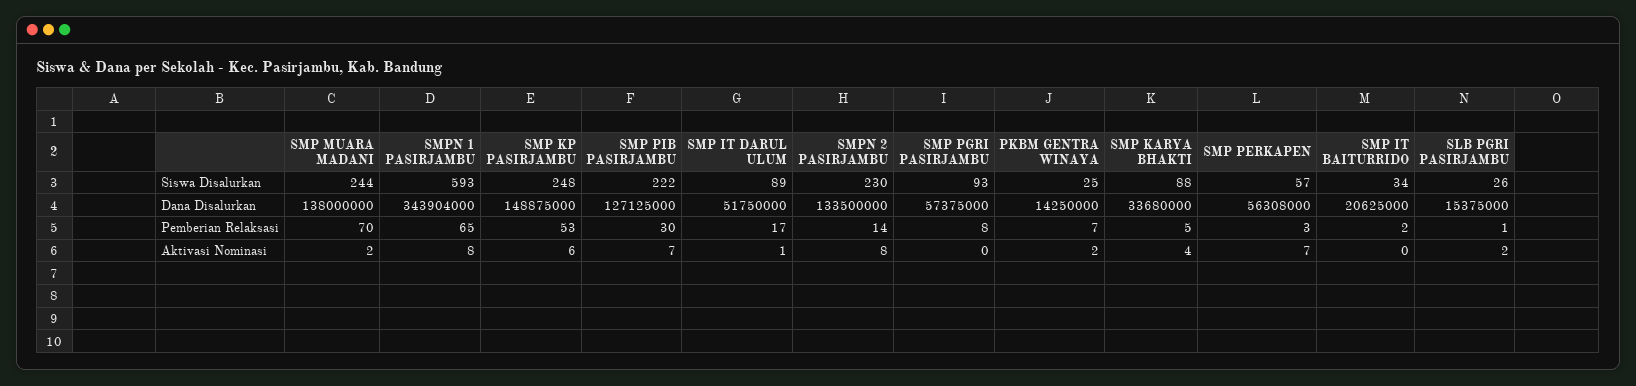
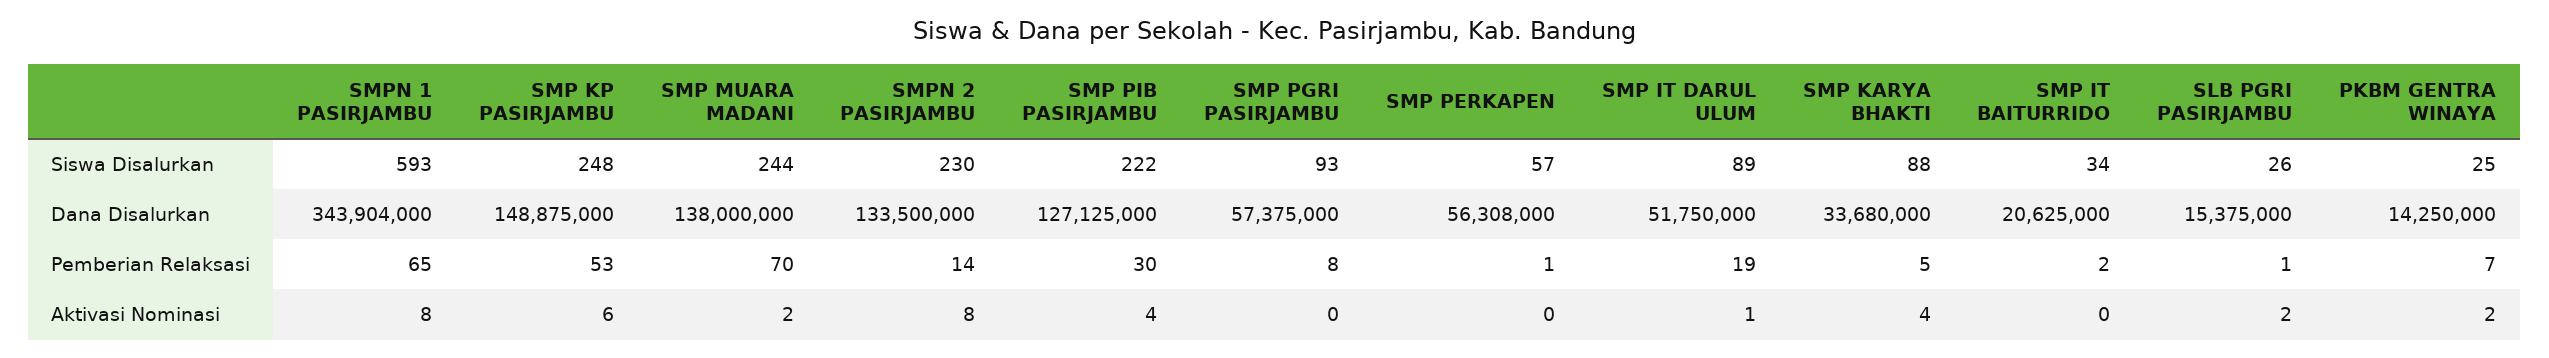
SMP IT DARUL ULUM, Pemberian Relaksasi: 17 -> 19
SMP PERKAPEN, Pemberian Relaksasi: 3 -> 1
SMP PIB PASIRJAMBU, Aktivasi Nominasi: 7 -> 4
SMP PERKAPEN, Aktivasi Nominasi: 7 -> 0

